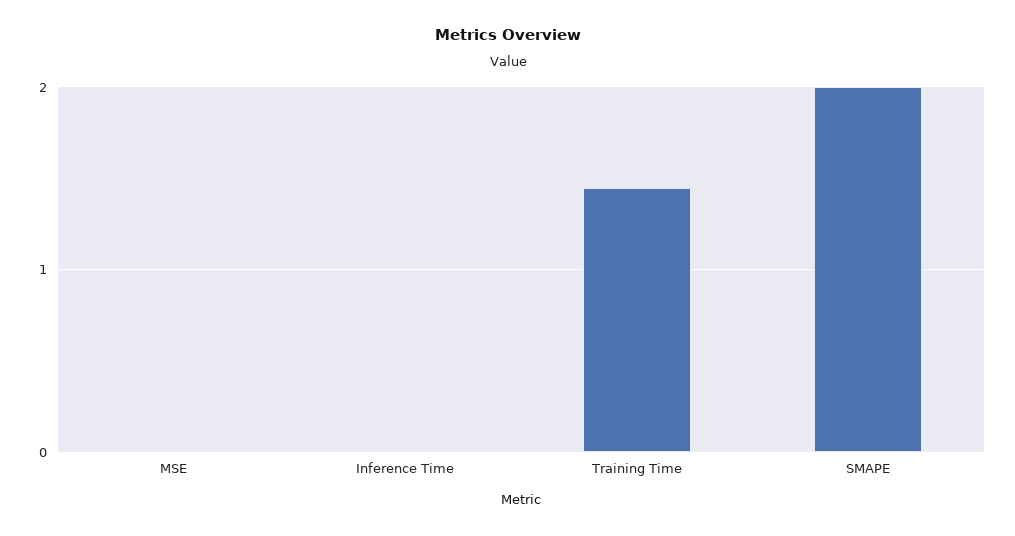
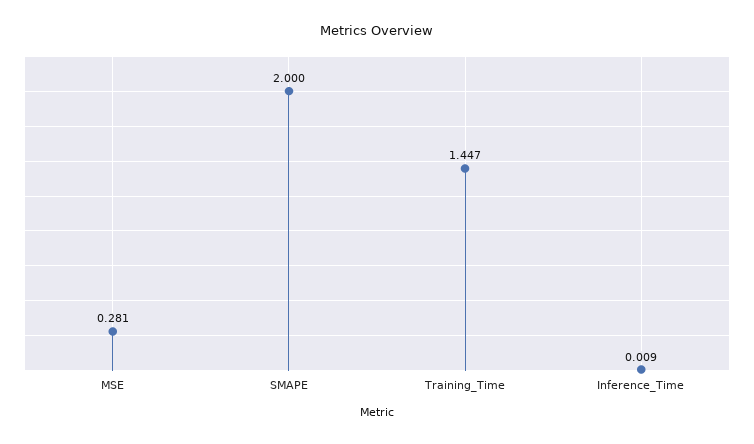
MSE: 0 -> 0.281

